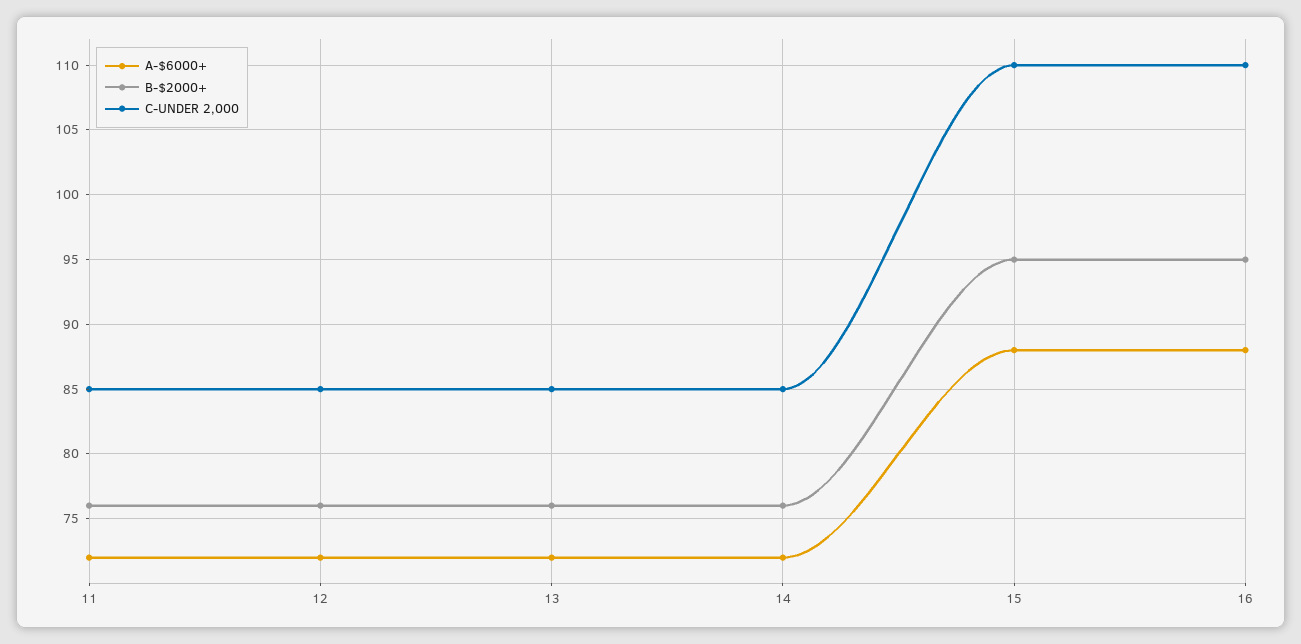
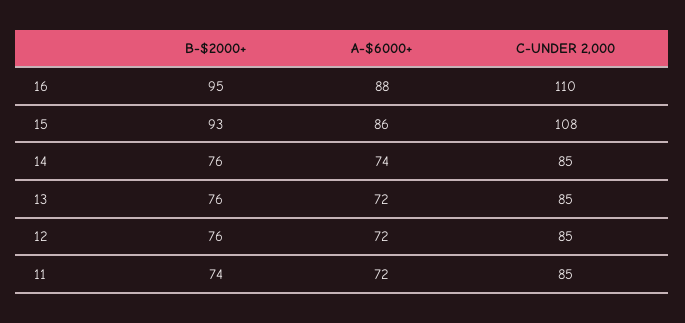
B-$2000+, 11: 76 -> 74
A-$6000+, 14: 72 -> 74
A-$6000+, 15: 88 -> 86
B-$2000+, 15: 95 -> 93
C-UNDER 2,000, 15: 110 -> 108

